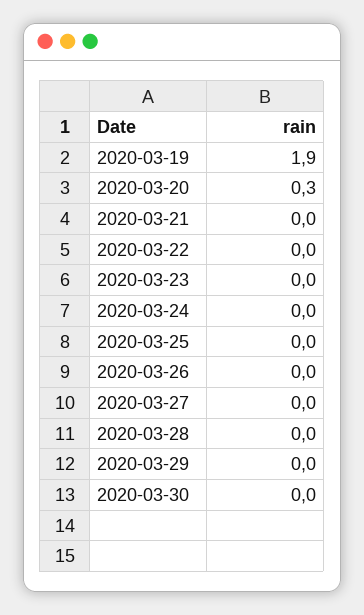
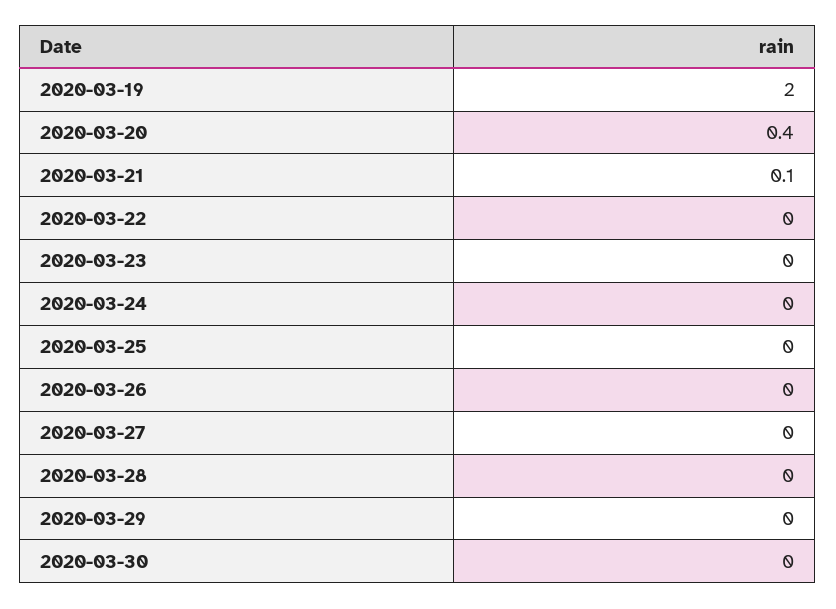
2020-03-19: 1.9 -> 2
2020-03-20: 0.3 -> 0.4
2020-03-21: 0 -> 0.1

